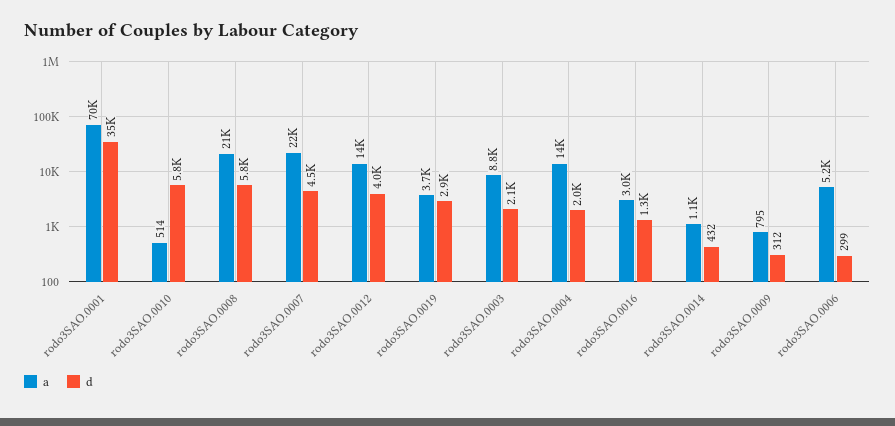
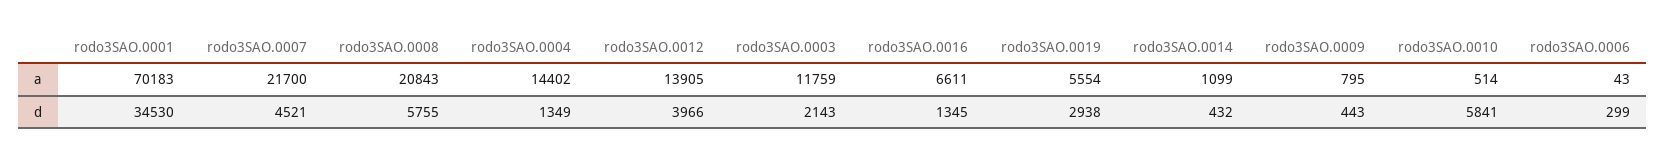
a, rodo3SAO.0019: 3700 -> 5554
a, rodo3SAO.0003: 8800 -> 11759
d, rodo3SAO.0004: 2000 -> 1349
a, rodo3SAO.0016: 3000 -> 6611
d, rodo3SAO.0009: 312 -> 443
a, rodo3SAO.0006: 5200 -> 43

